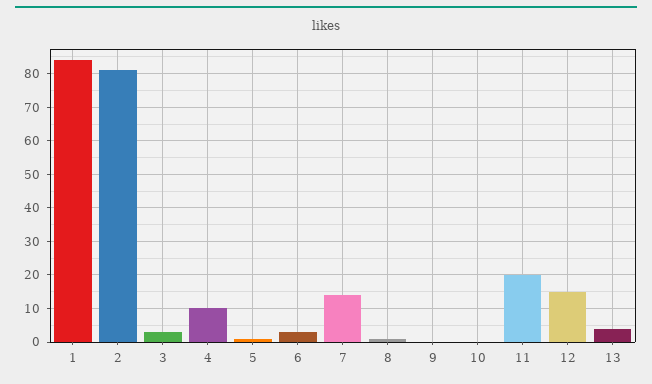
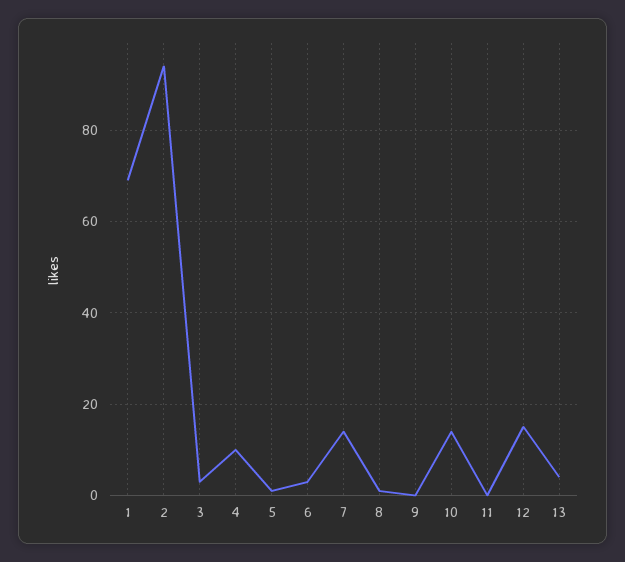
1: 85 -> 70
2: 80 -> 95
10: 0 -> 15
11: 20 -> 0

